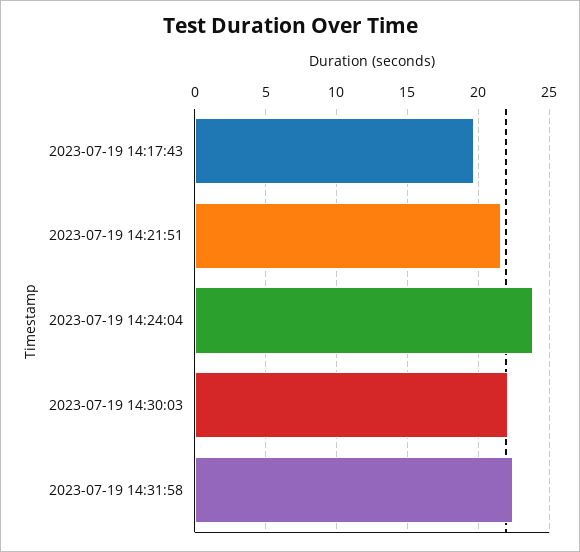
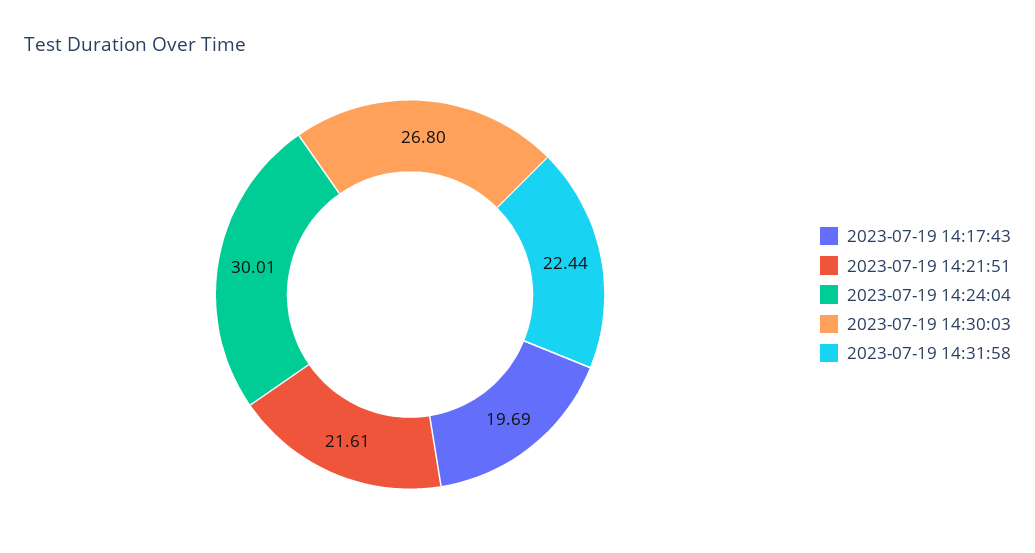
2023-07-19 14:24:04: 24 -> 30.01
2023-07-19 14:30:03: 22 -> 26.8

